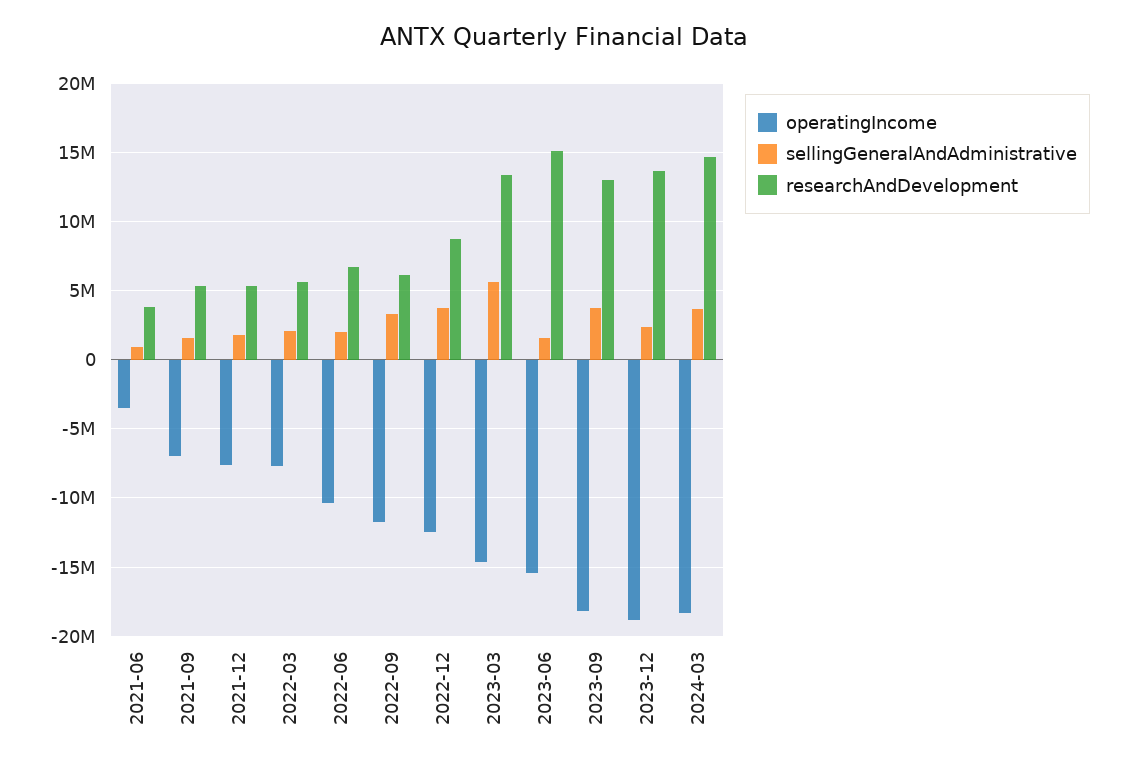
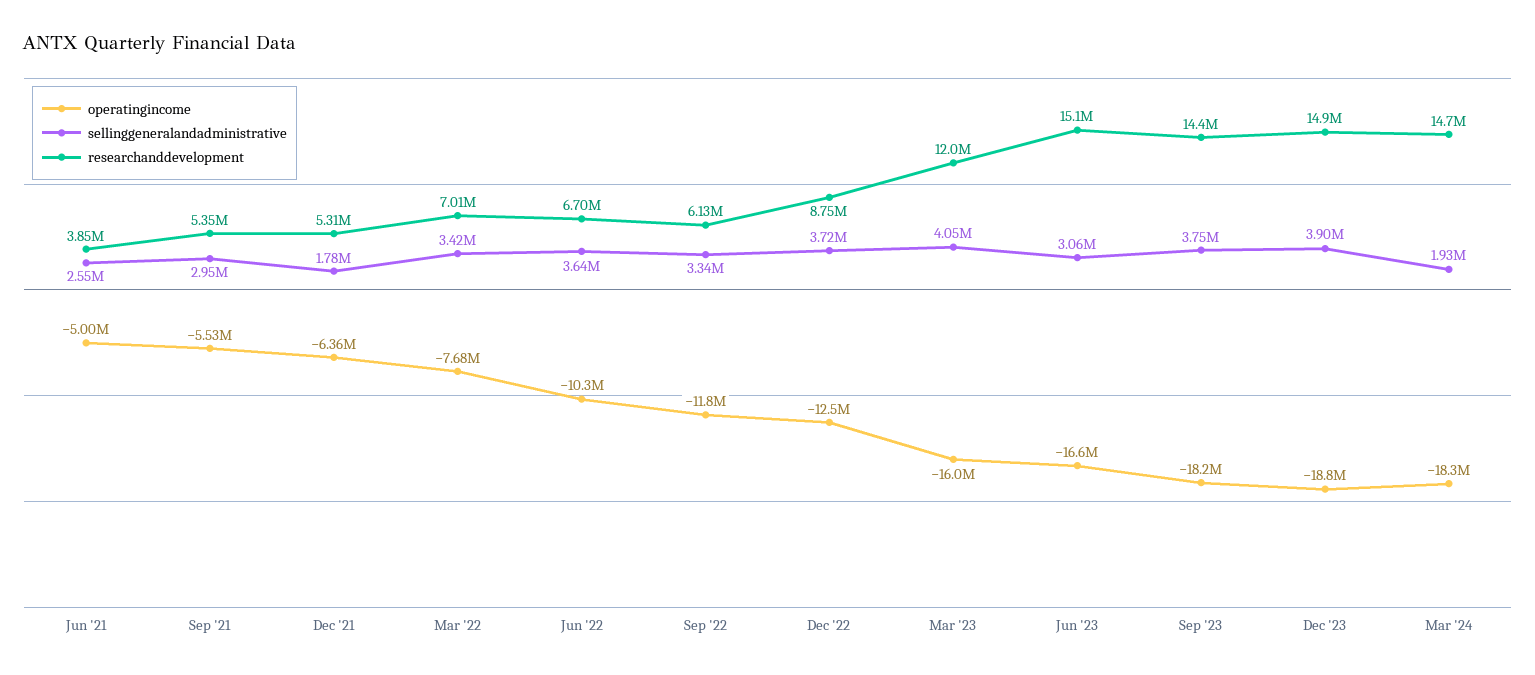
operatingIncome, 2021-06: -3500000 -> -5000000
sellingGeneralAndAdministrative, 2021-06: 1000000 -> 2550000
operatingIncome, 2021-09: -7000000 -> -5530000
sellingGeneralAndAdministrative, 2021-09: 1500000 -> 2950000
operatingIncome, 2021-12: -7500000 -> -6360000
sellingGeneralAndAdministrative, 2022-03: 2000000 -> 3420000
researchAndDevelopment, 2022-03: 5500000 -> 7010000
sellingGeneralAndAdministrative, 2022-06: 2000000 -> 3640000
operatingIncome, 2023-03: -14500000 -> -16000000
sellingGeneralAndAdministrative, 2023-03: 5500000 -> 4050000
researchAndDevelopment, 2023-03: 13500000 -> 12000000
operatingIncome, 2023-06: -15500000 -> -16600000
sellingGeneralAndAdministrative, 2023-06: 1500000 -> 3060000
researchAndDevelopment, 2023-09: 13000000 -> 14400000
sellingGeneralAndAdministrative, 2023-12: 2500000 -> 3900000
researchAndDevelopment, 2023-12: 13500000 -> 14900000
sellingGeneralAndAdministrative, 2024-03: 3500000 -> 1930000

